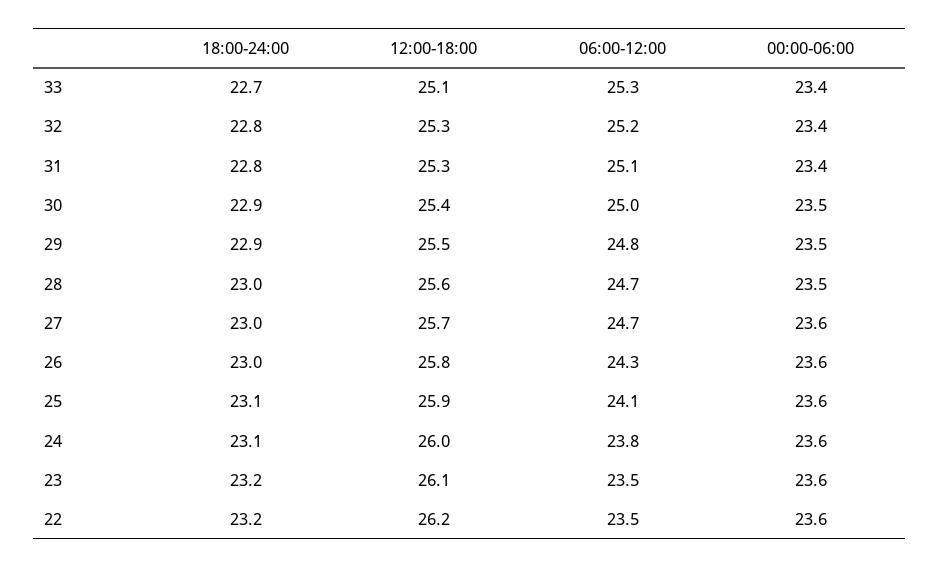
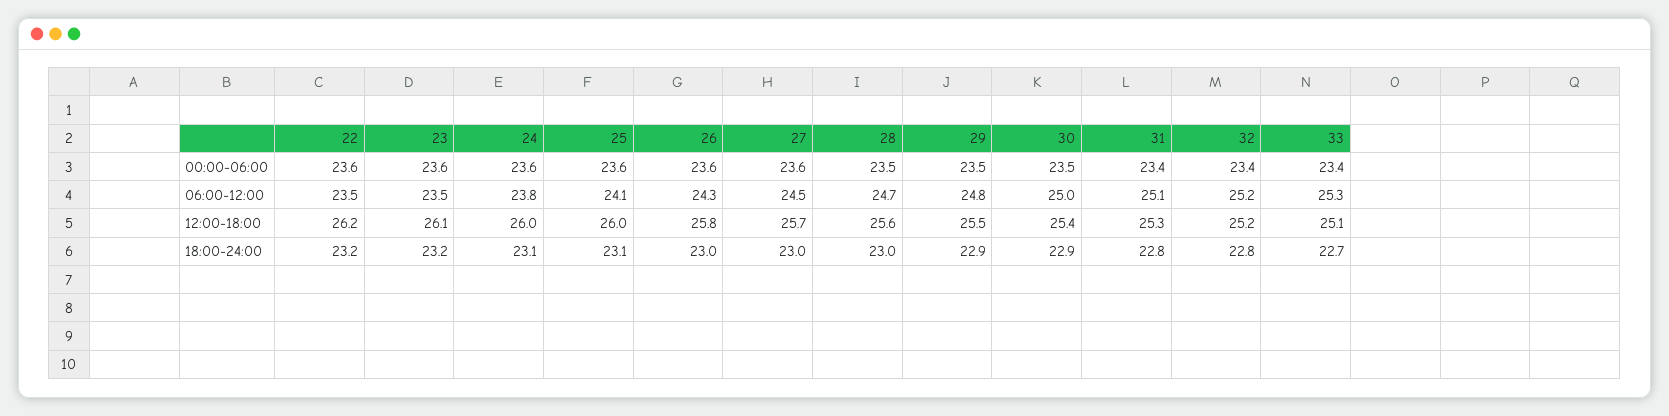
12:00-18:00, 32: 25.3 -> 25.2
06:00-12:00, 27: 24.7 -> 24.5
12:00-18:00, 25: 25.9 -> 26

